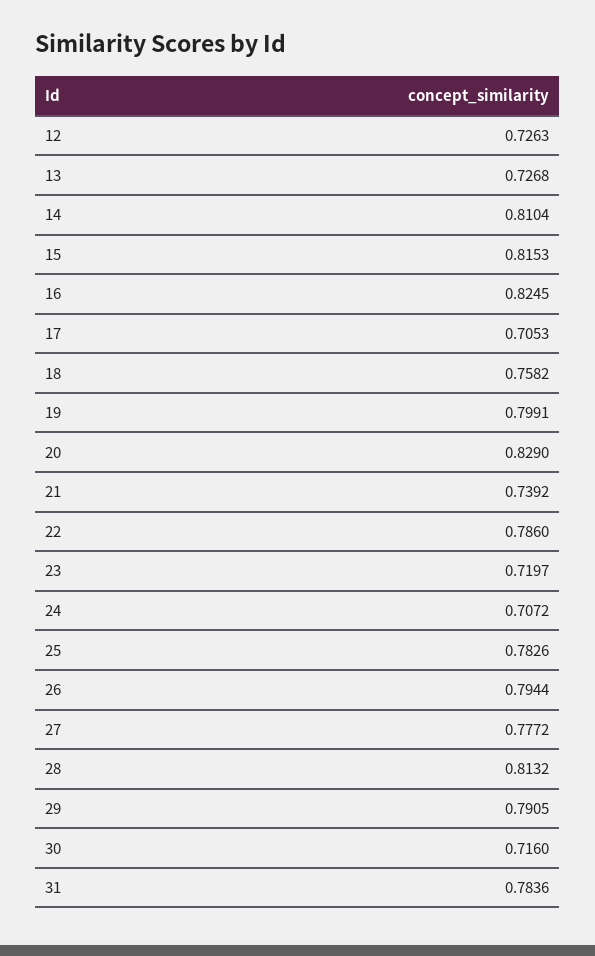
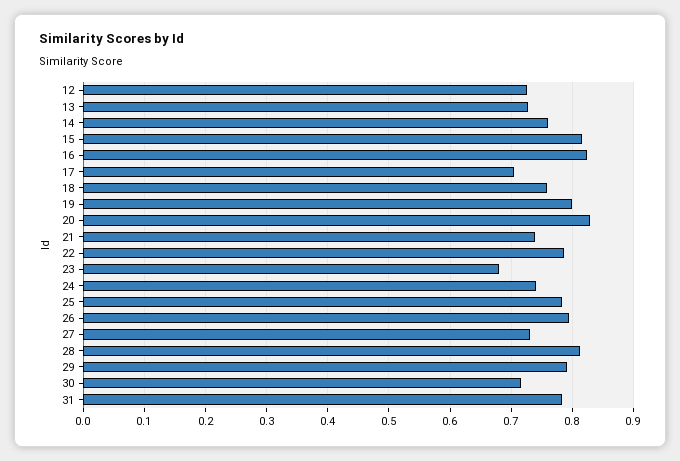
14: 0.8104 -> 0.76
23: 0.7197 -> 0.68
24: 0.7072 -> 0.74
27: 0.7772 -> 0.73

